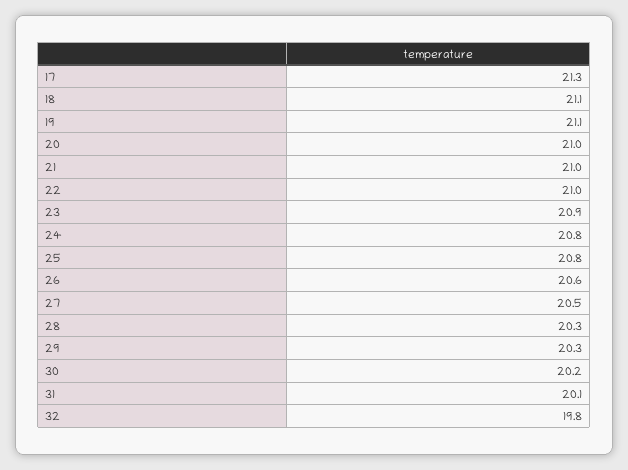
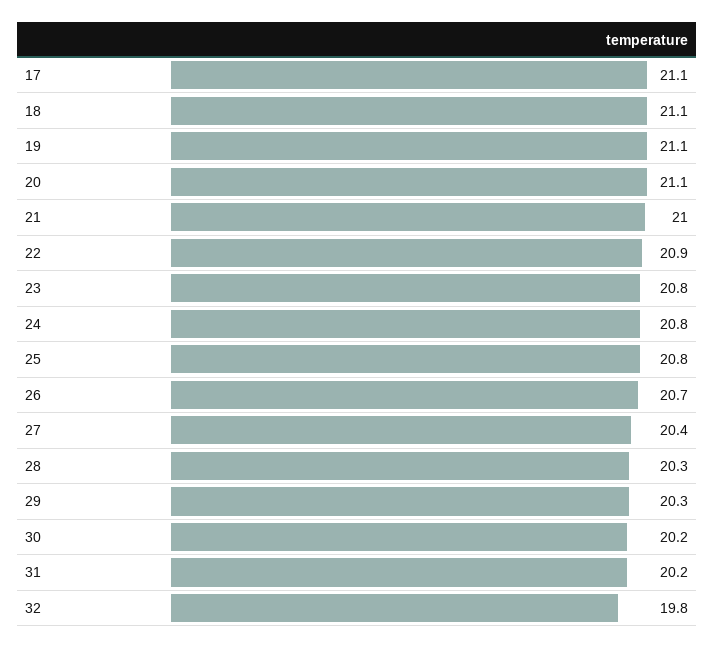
17: 21.3 -> 21.1
20: 21 -> 21.1
22: 21 -> 20.9
23: 20.9 -> 20.8
26: 20.6 -> 20.7
27: 20.5 -> 20.4
31: 20.1 -> 20.2

